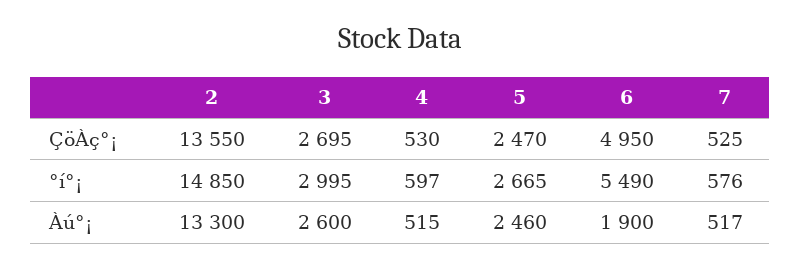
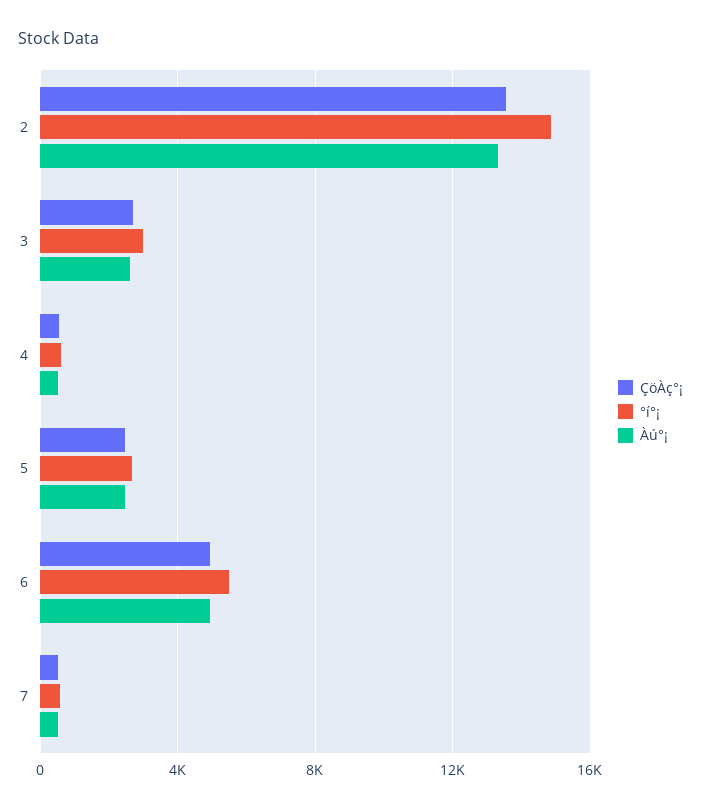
Àú°¡, 6: 1900 -> 5000

